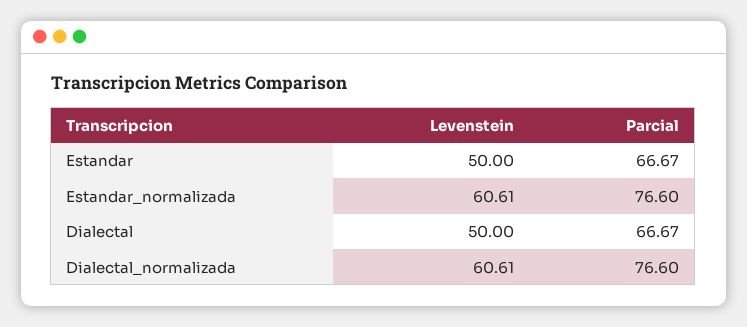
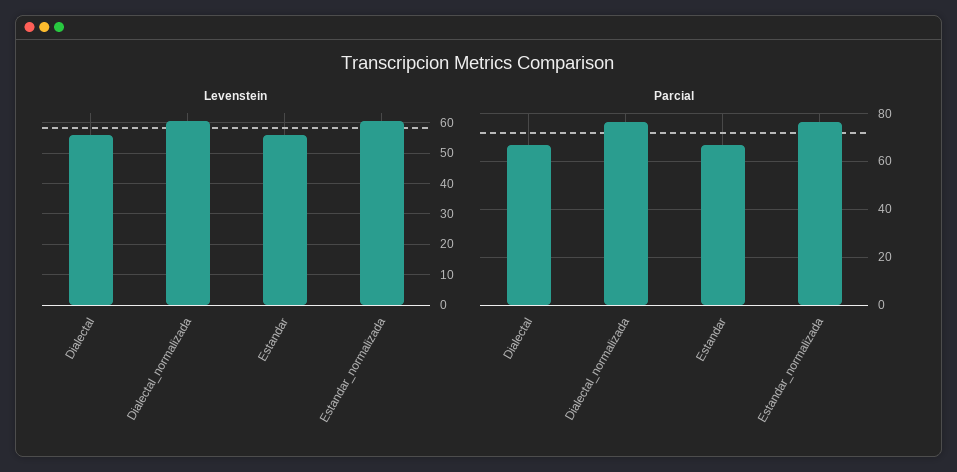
Levenstein, Estandar: 50 -> 56
Levenstein, Dialectal: 50 -> 56

